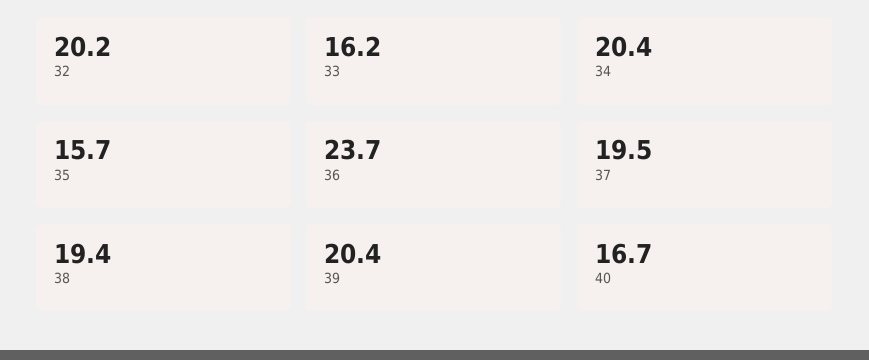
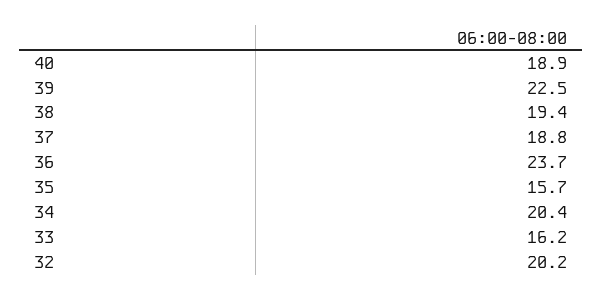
37: 19.5 -> 18.8
39: 20.4 -> 22.5
40: 16.7 -> 18.9

